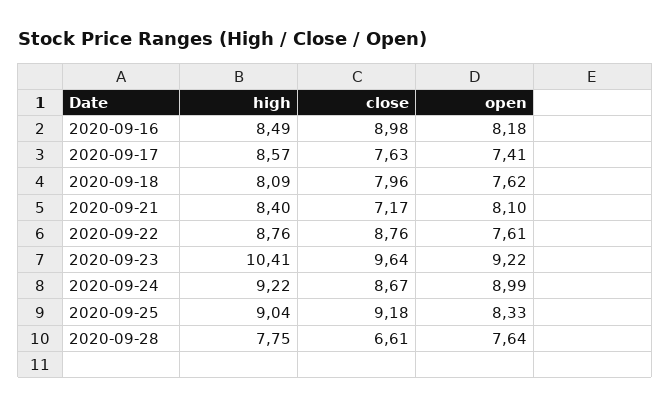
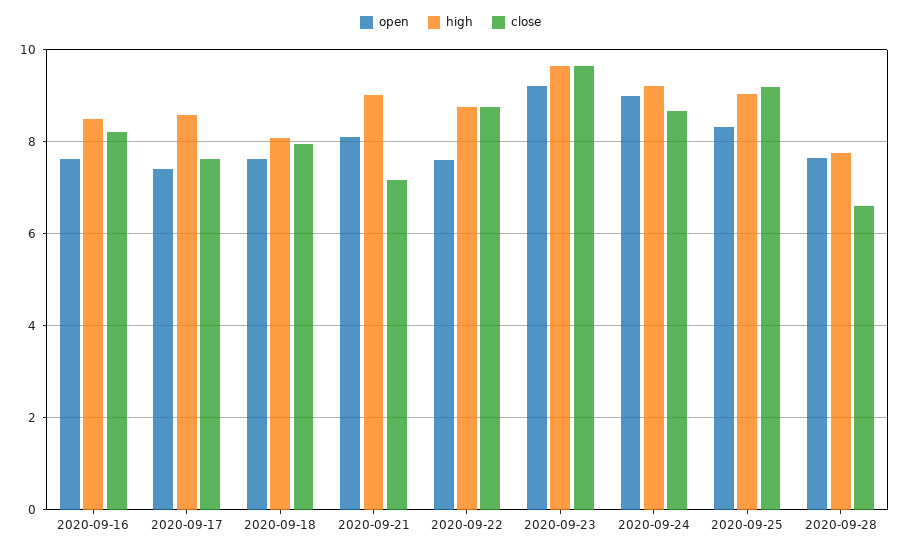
close, 2020-09-16: 8.98 -> 8.2
open, 2020-09-16: 8.18 -> 7.6
high, 2020-09-21: 8.4 -> 9
high, 2020-09-23: 10.41 -> 9.6

